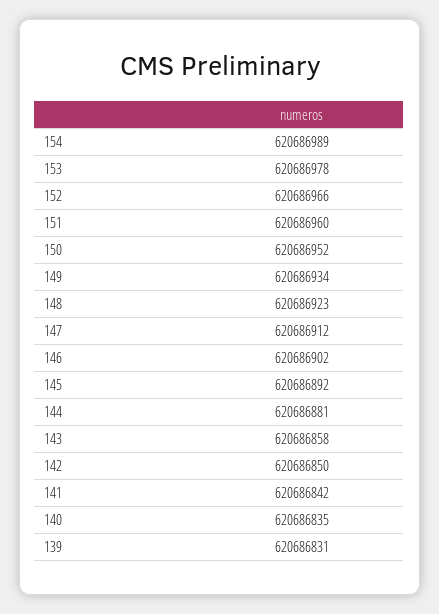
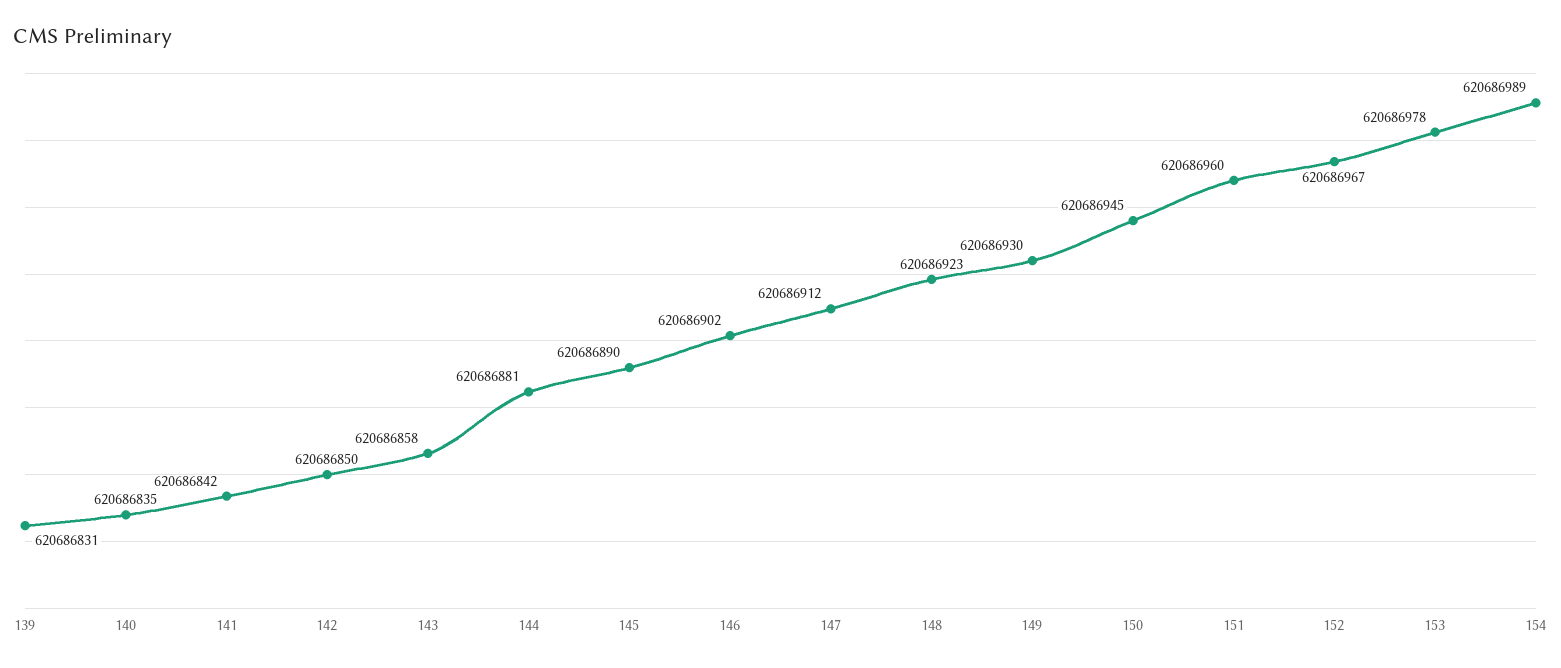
152: 620686966 -> 620686967
150: 620686952 -> 620686945
149: 620686934 -> 620686930
145: 620686892 -> 620686890

